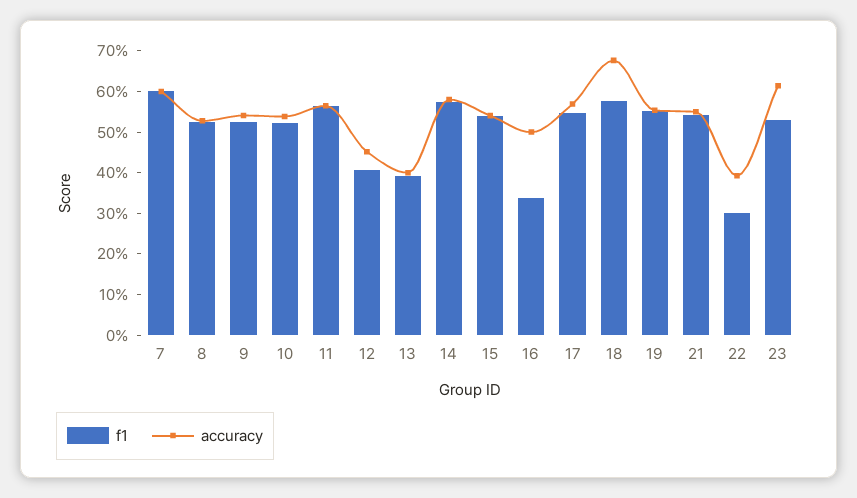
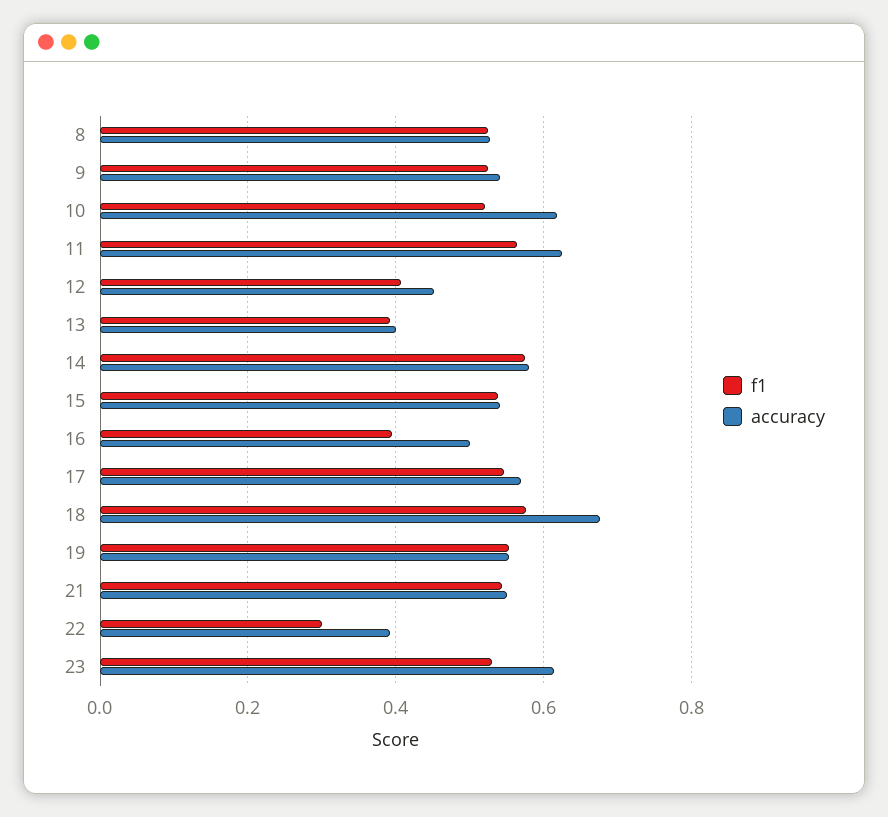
f1, 7: 0.6 -> none
accuracy, 7: 0.6 -> none
accuracy, 10: 0.54 -> 0.62
accuracy, 11: 0.56 -> 0.62
f1, 16: 0.34 -> 0.4

